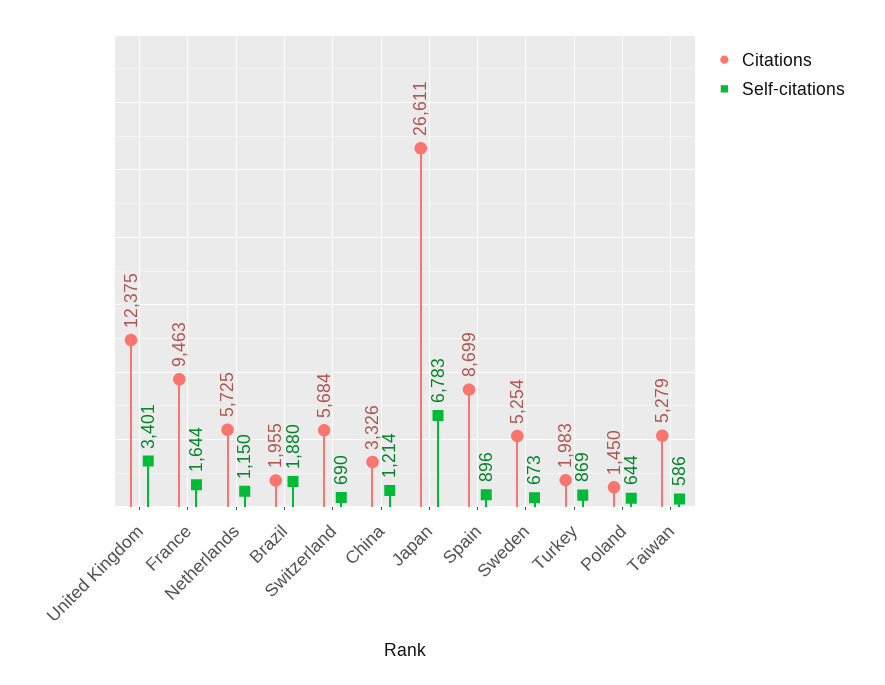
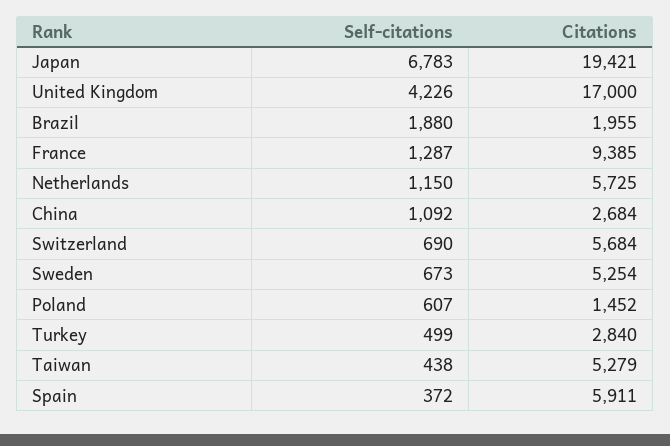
Citations, United Kingdom: 12375 -> 17000
Self-citations, United Kingdom: 3401 -> 4226
Citations, France: 9463 -> 9385
Self-citations, France: 1644 -> 1287
Citations, China: 3326 -> 2684
Self-citations, China: 1214 -> 1092
Citations, Japan: 26611 -> 19421
Citations, Spain: 8699 -> 5911
Self-citations, Spain: 896 -> 372
Citations, Turkey: 1983 -> 2840
Self-citations, Turkey: 869 -> 499
Citations, Poland: 1450 -> 1452
Self-citations, Poland: 644 -> 607
Self-citations, Taiwan: 586 -> 438

